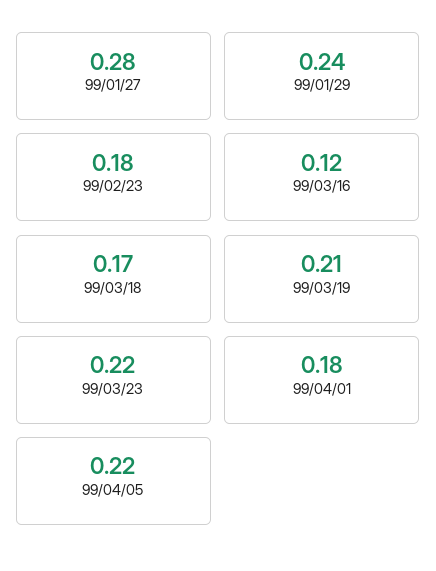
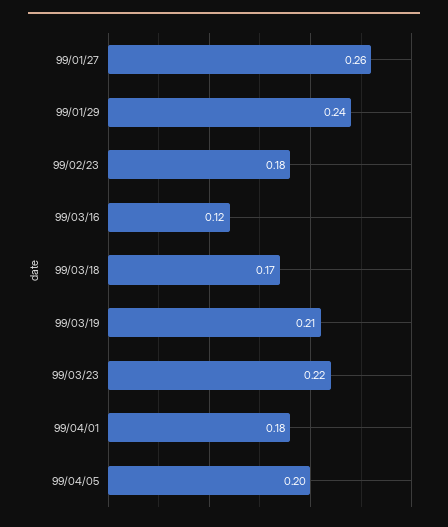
99/01/27: 0.28 -> 0.26
99/04/05: 0.22 -> 0.2

